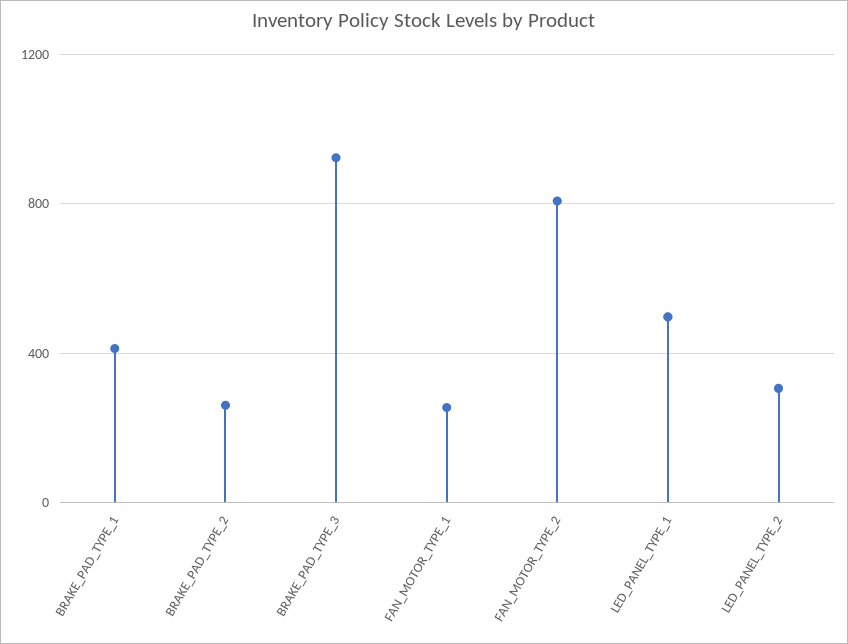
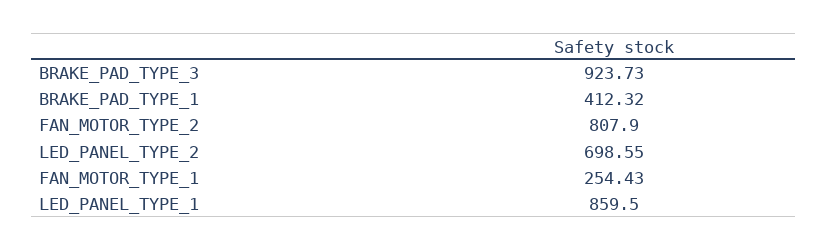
BRAKE_PAD_TYPE_2: 250 -> none
LED_PANEL_TYPE_1: 500 -> 859.5
LED_PANEL_TYPE_2: 300 -> 698.55

